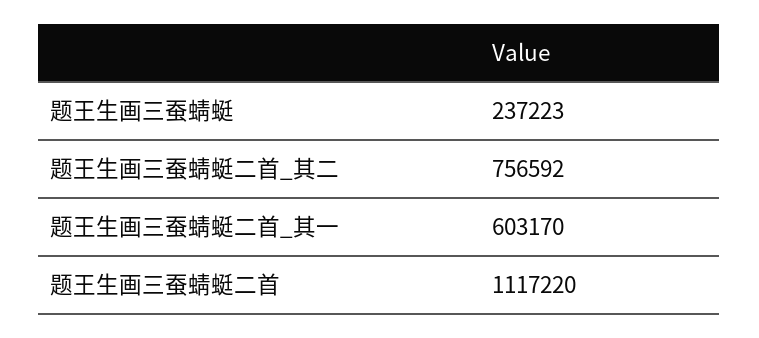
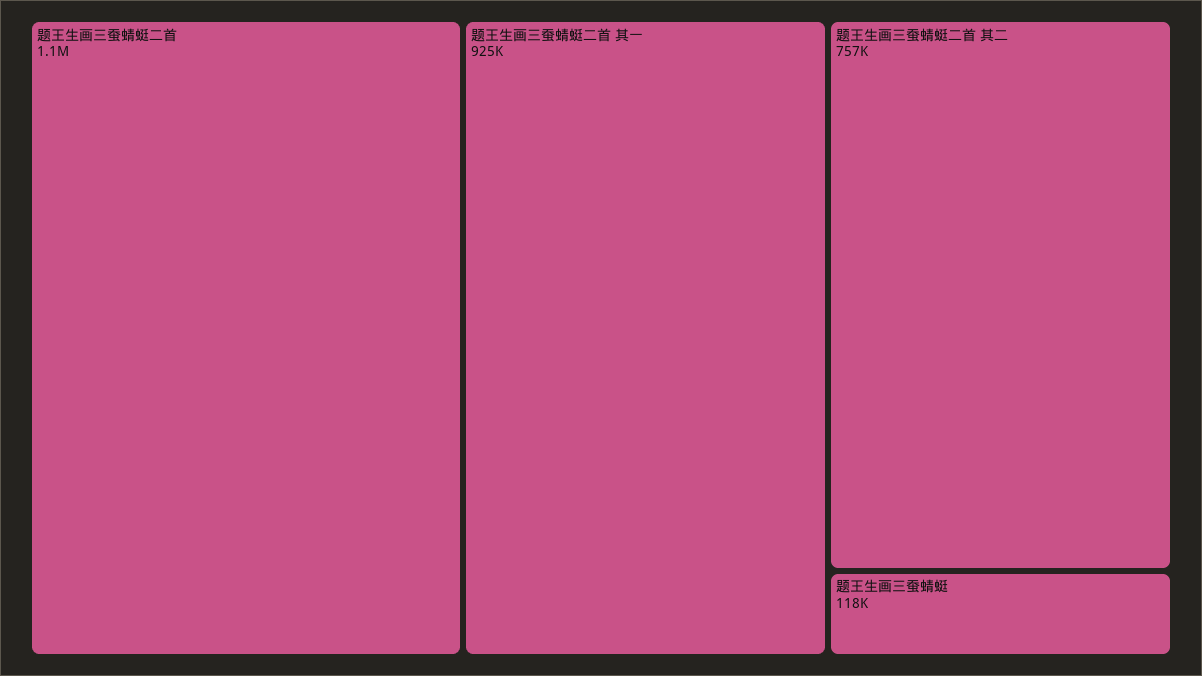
题王生画三蚕蜻蜓: 237223 -> 118000
题王生画三蚕蜻蜓二首_其一: 603170 -> 925000

